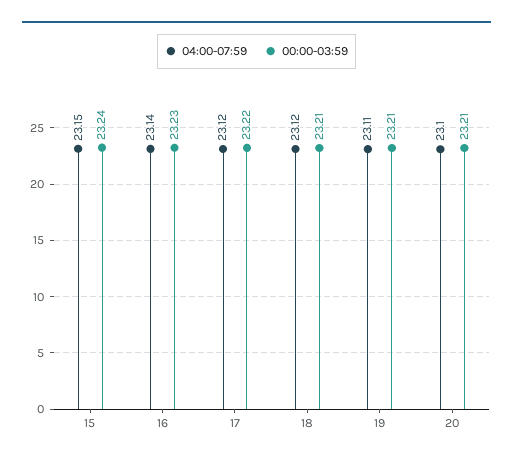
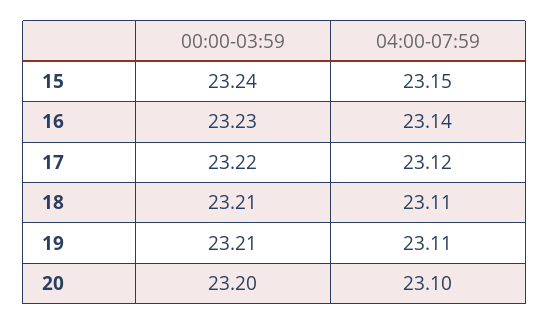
04:00-07:59, 18: 23.12 -> 23.11
00:00-03:59, 20: 23.21 -> 23.2

